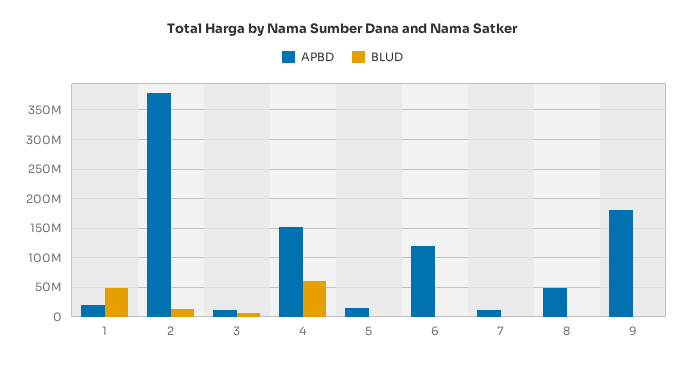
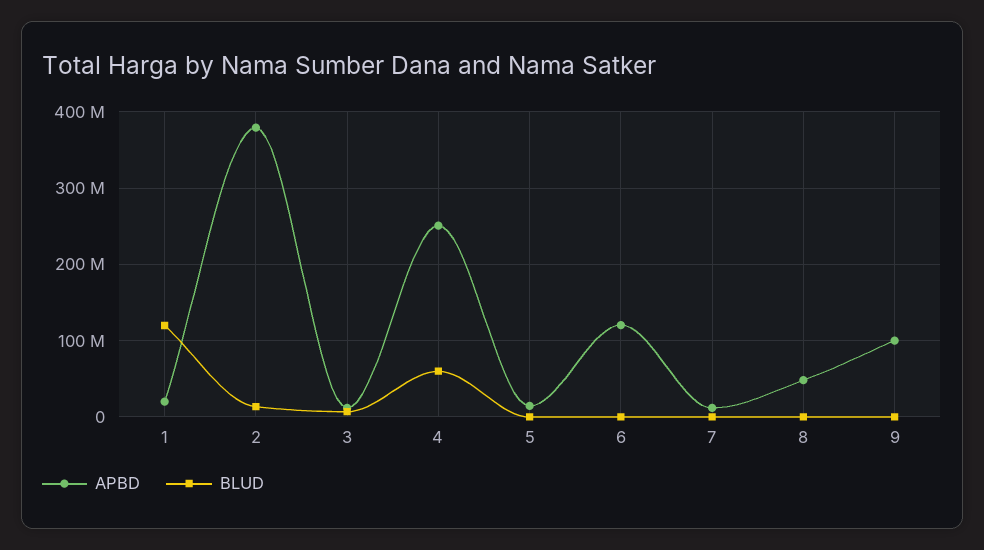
BLUD, 1: 50000000 -> 120000000
APBD, 4: 150000000 -> 250000000
APBD, 9: 175000000 -> 100000000

